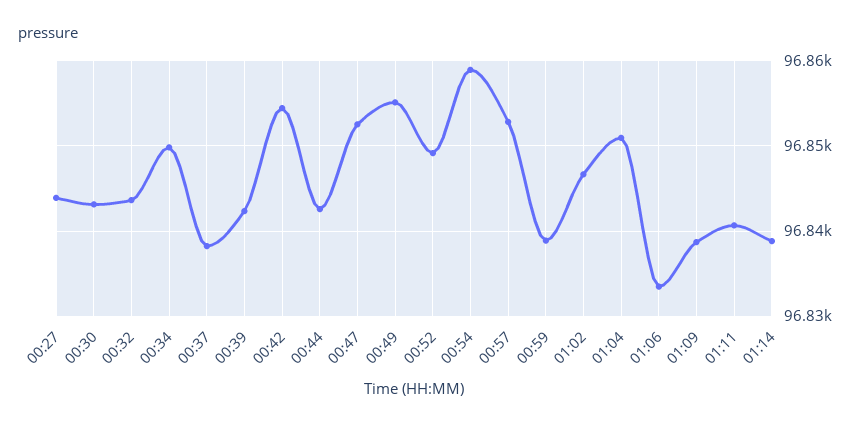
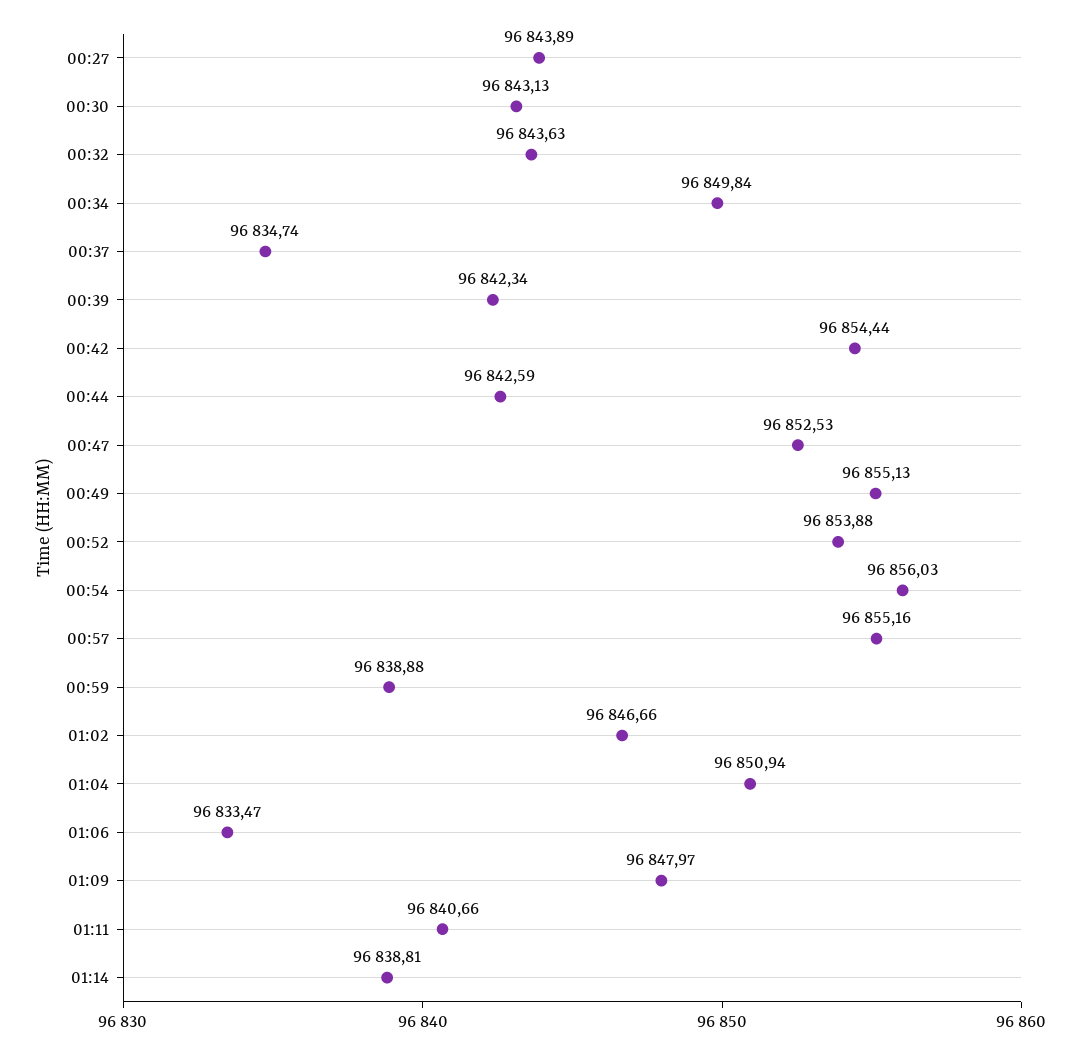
00:37: 96838 -> 96834.74
00:52: 96849 -> 96853.88
00:54: 96859 -> 96856.03
00:57: 96853 -> 96855.16
01:09: 96839 -> 96847.97

